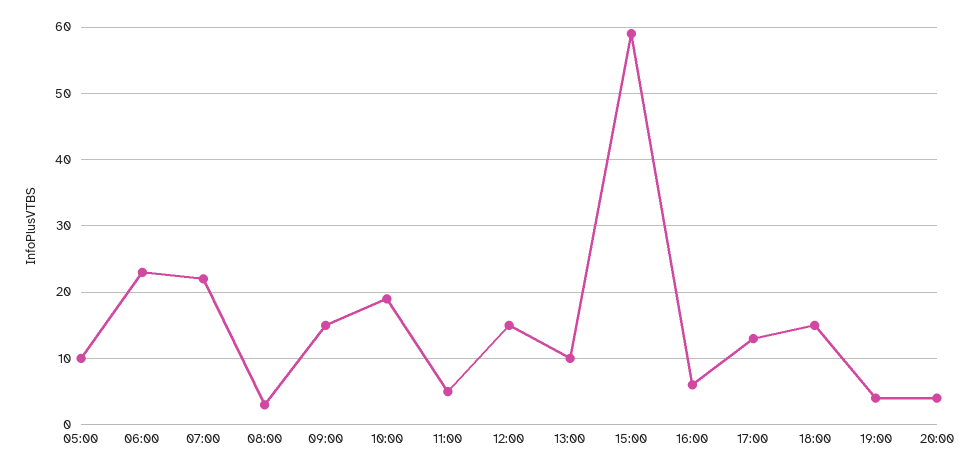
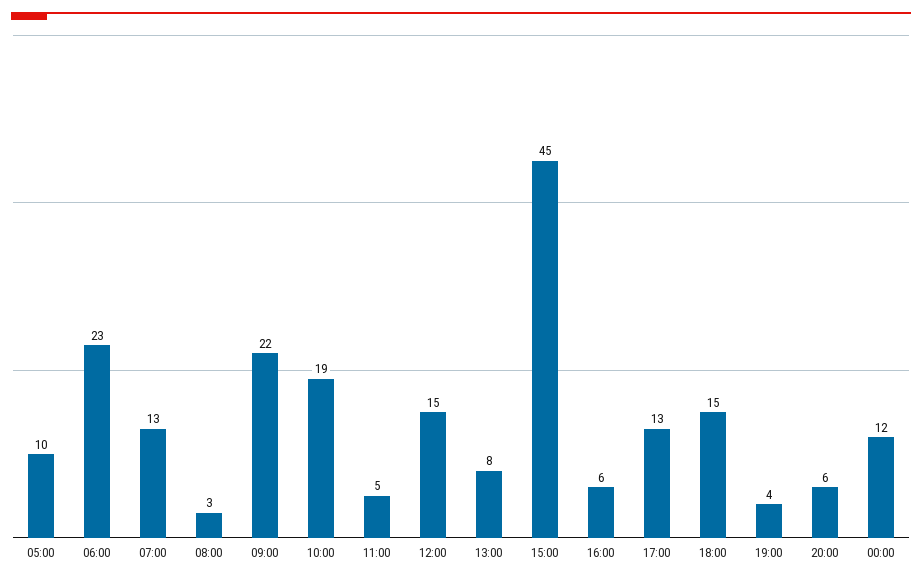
07:00: 22 -> 13
09:00: 15 -> 22
13:00: 10 -> 8
15:00: 59 -> 45
20:00: 4 -> 6
00:00: none -> 12

